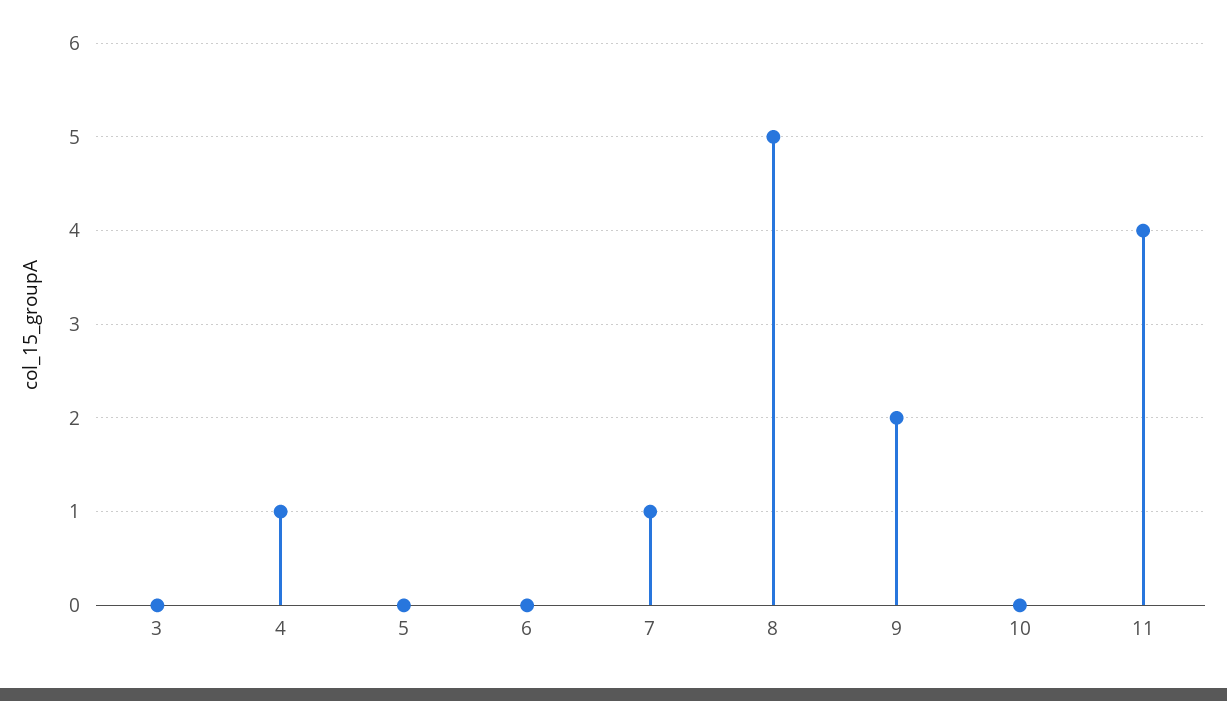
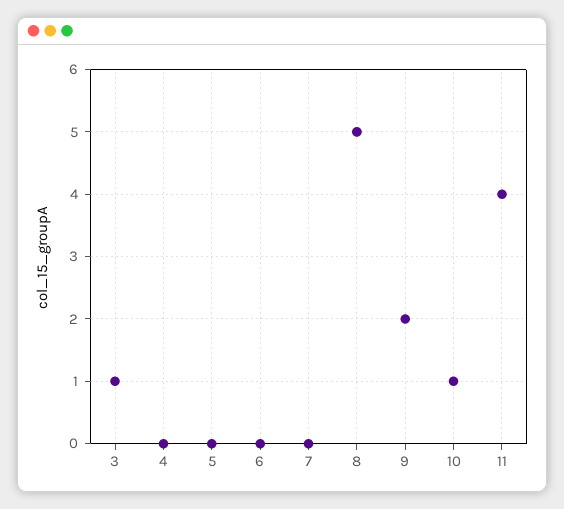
3: 0 -> 1
4: 1 -> 0
7: 1 -> 0
10: 0 -> 1

